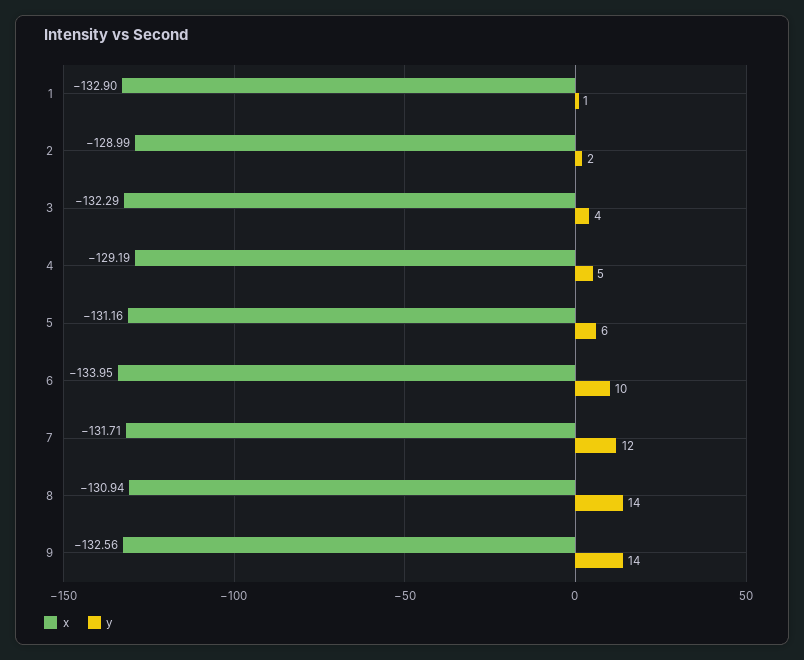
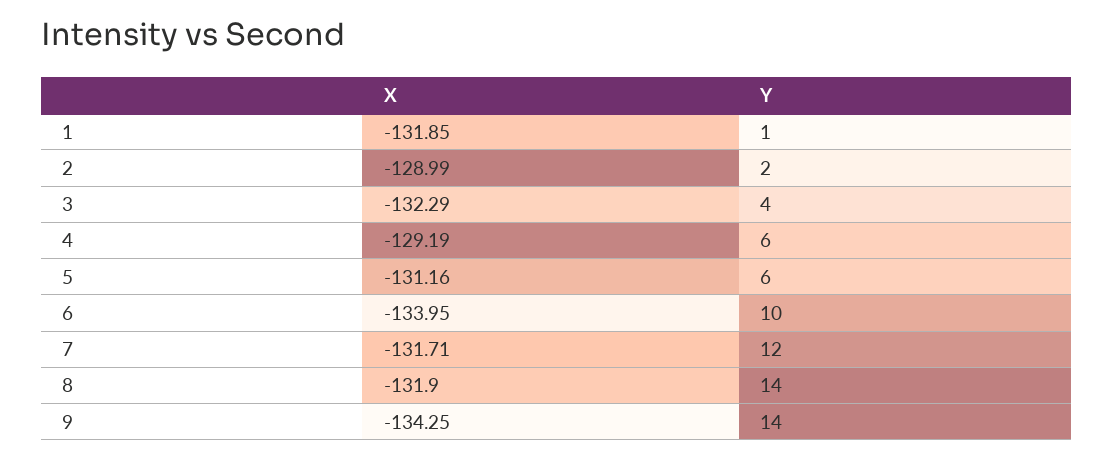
x, 1: -132.9 -> -131.85
y, 4: 5 -> 6
x, 8: -130.94 -> -131.9
x, 9: -132.56 -> -134.25

